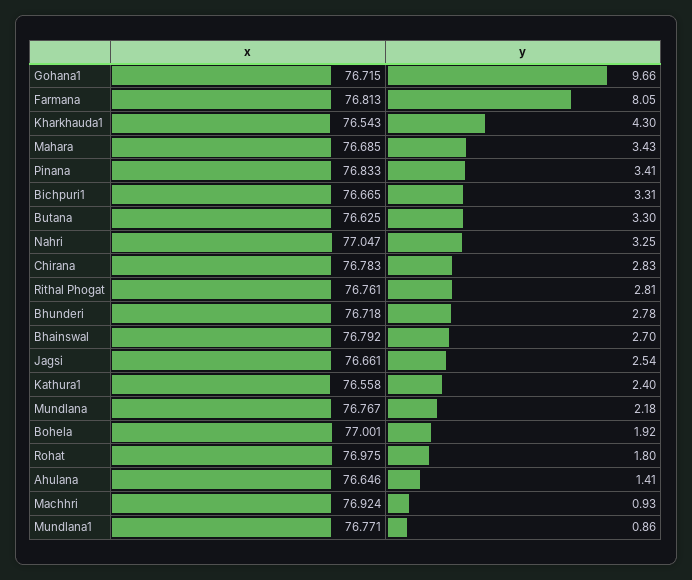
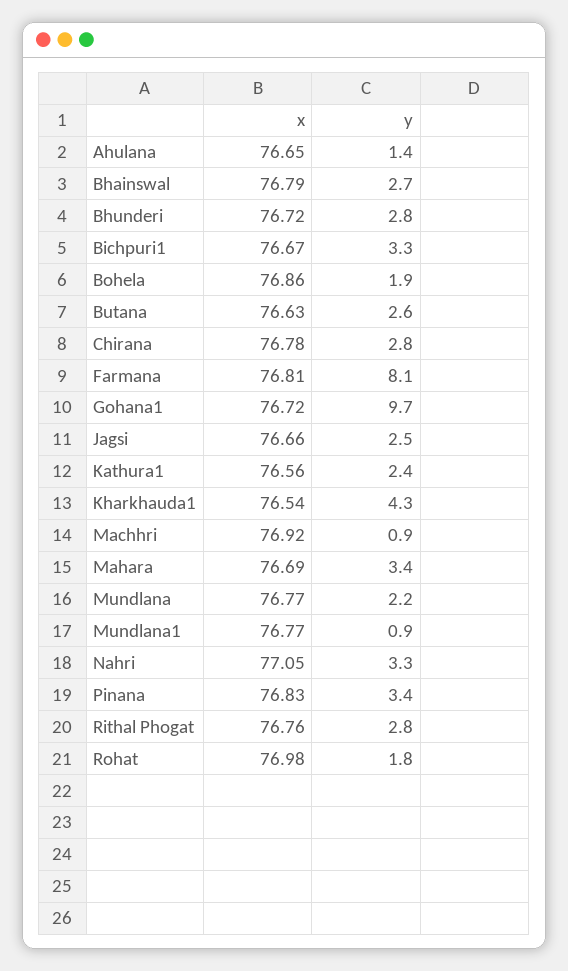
y, Butana: 3.3 -> 2.6
x, Bohela: 77.001 -> 76.86

